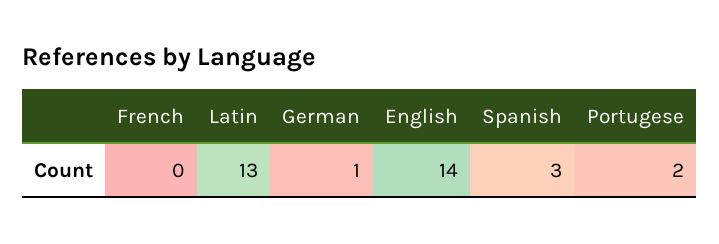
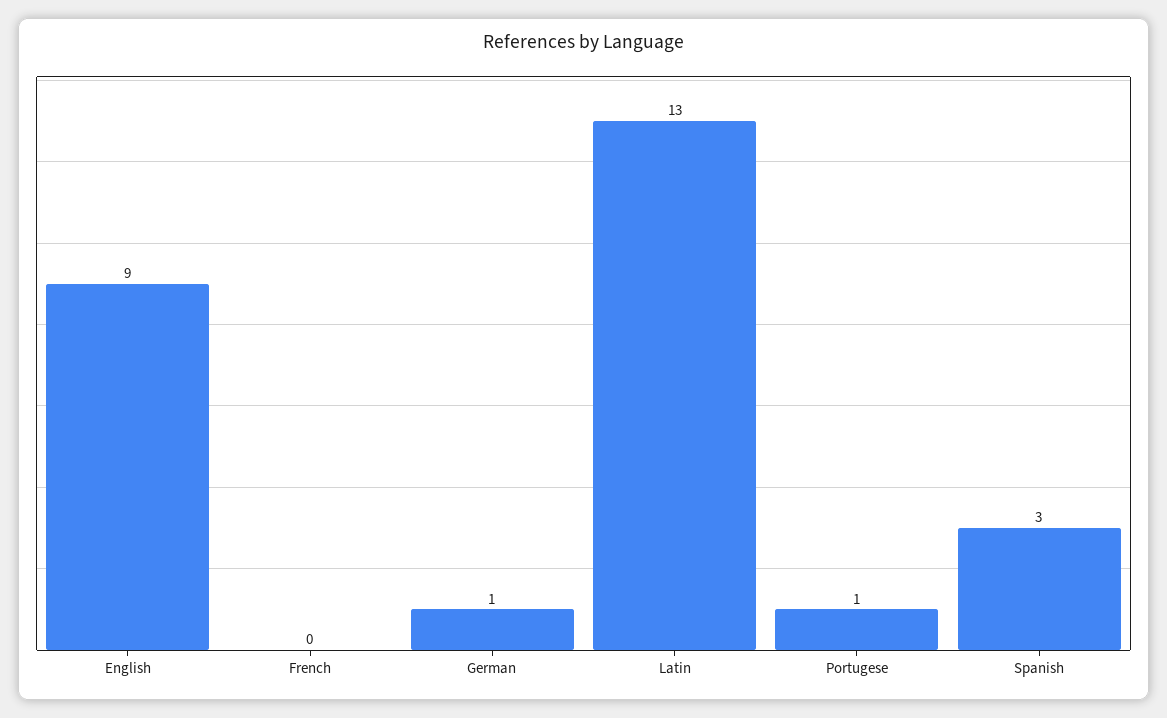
English: 14 -> 9
Portugese: 2 -> 1

